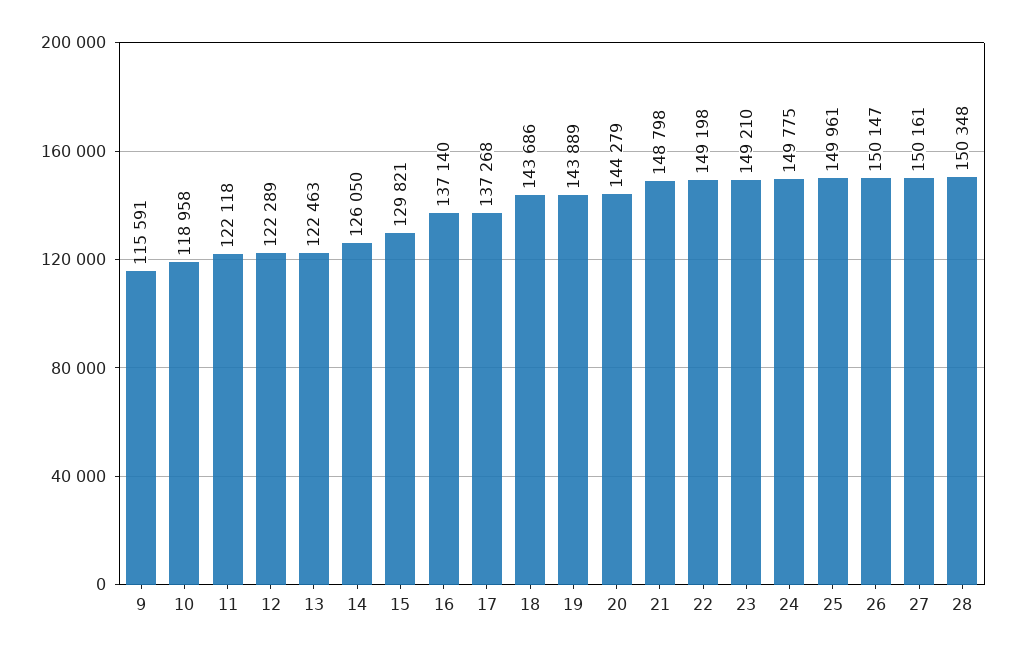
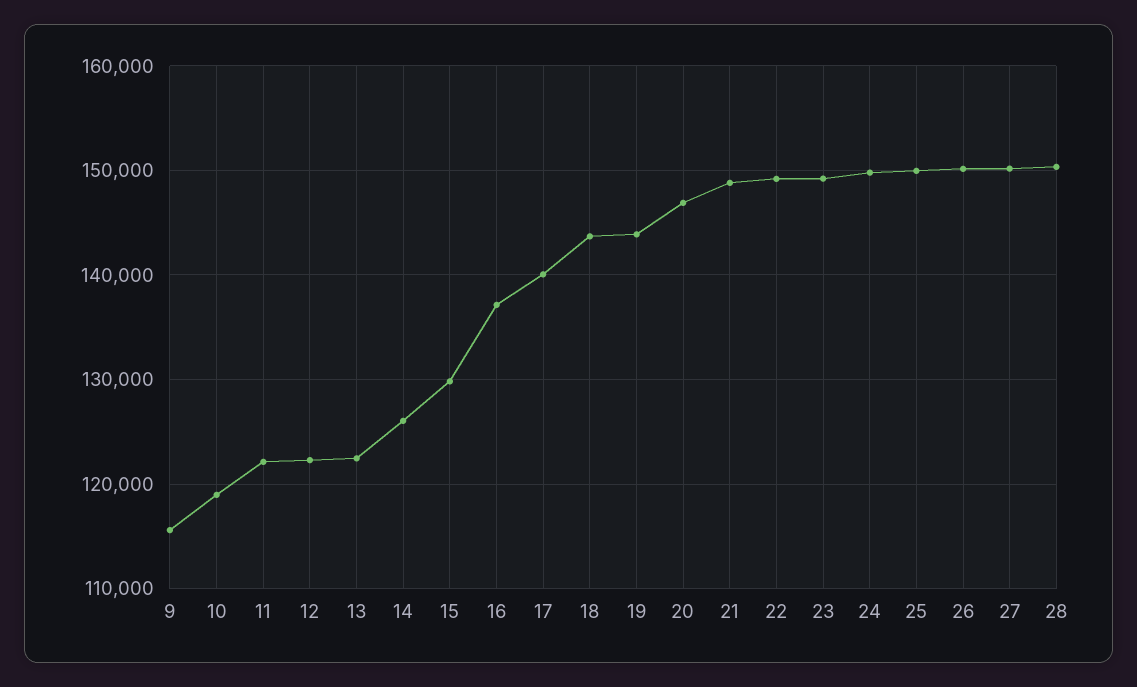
17: 137268 -> 140000
20: 144279 -> 147000

